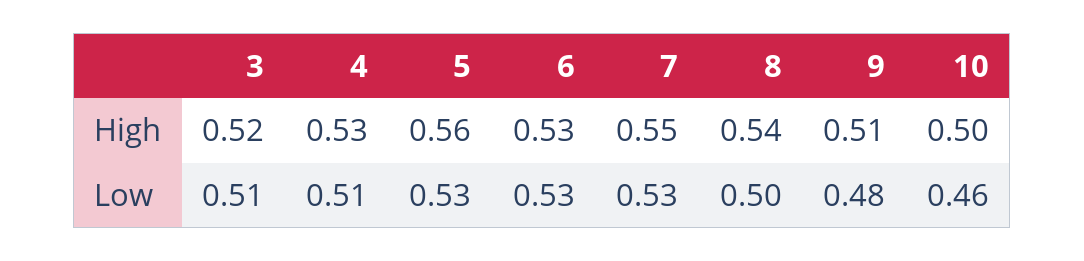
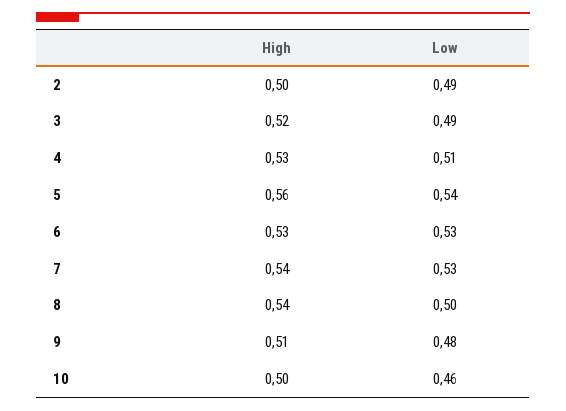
7, High: 0.55 -> 0.54
3, Low: 0.51 -> 0.49
5, Low: 0.53 -> 0.54
2, High: none -> 0.5
2, Low: none -> 0.49

